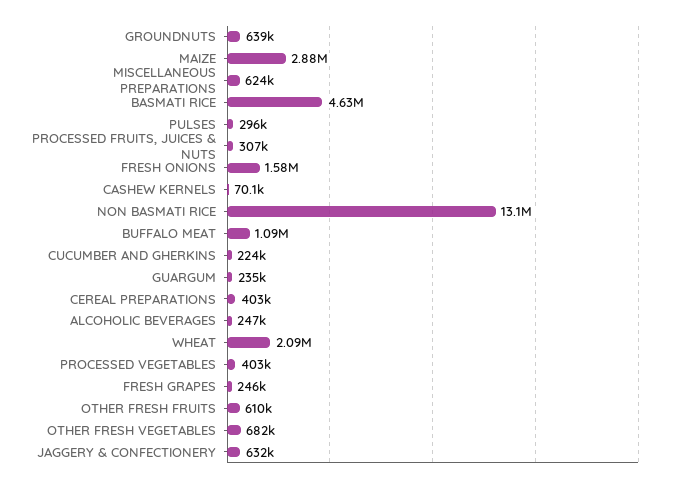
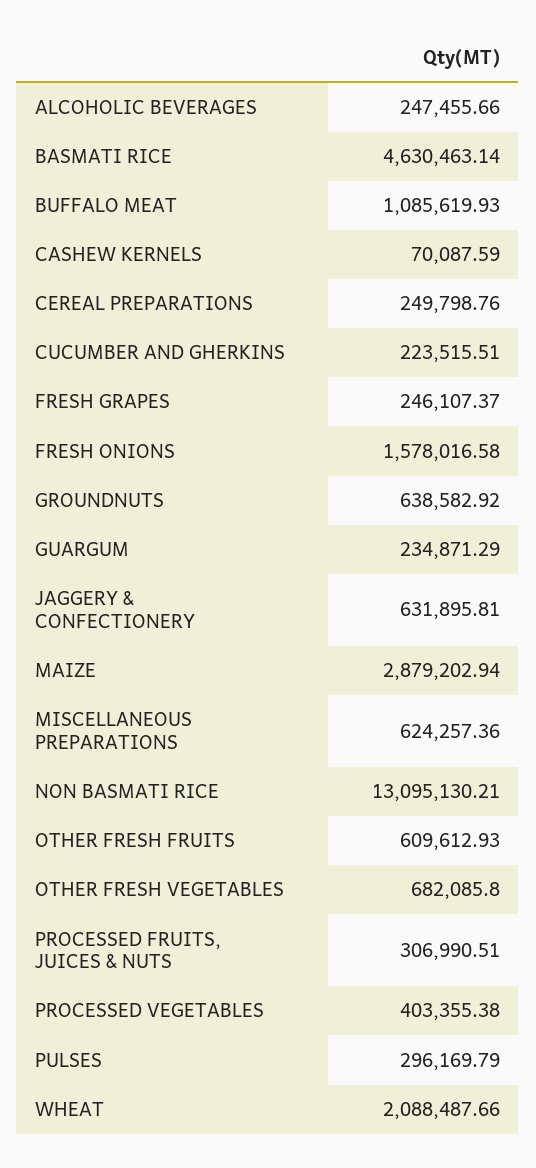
CEREAL PREPARATIONS: 403000 -> 249798.76

